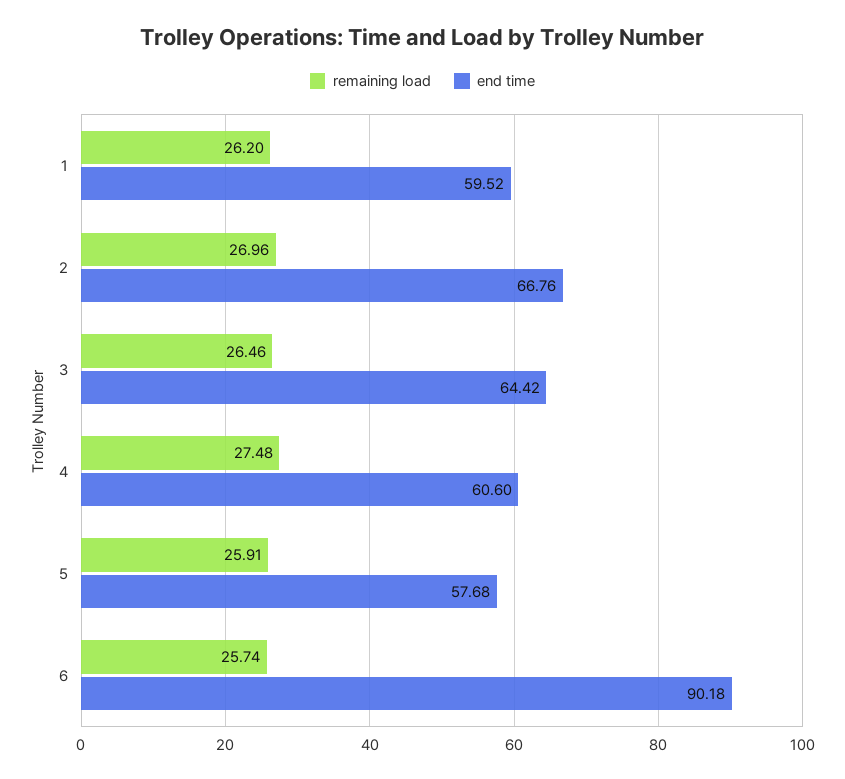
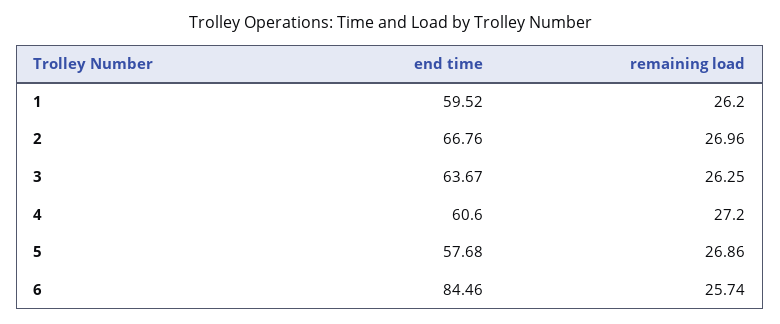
remaining load, 3: 26.46 -> 26.25
end time, 3: 64.42 -> 63.67
remaining load, 4: 27.48 -> 27.2
remaining load, 5: 25.91 -> 26.86
end time, 6: 90.18 -> 84.46

